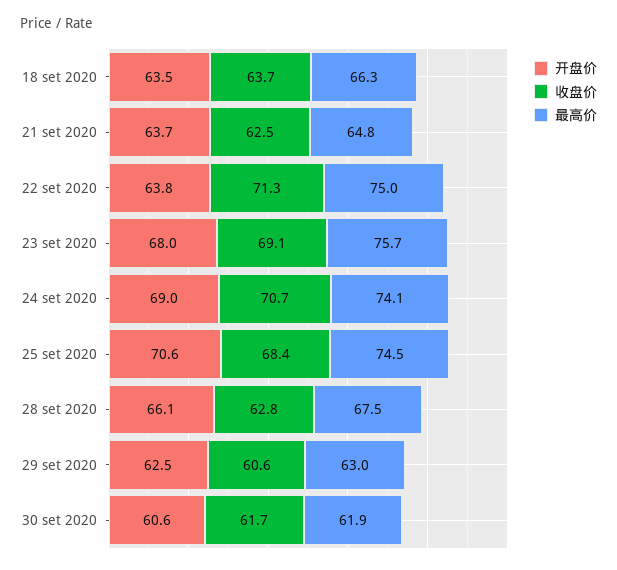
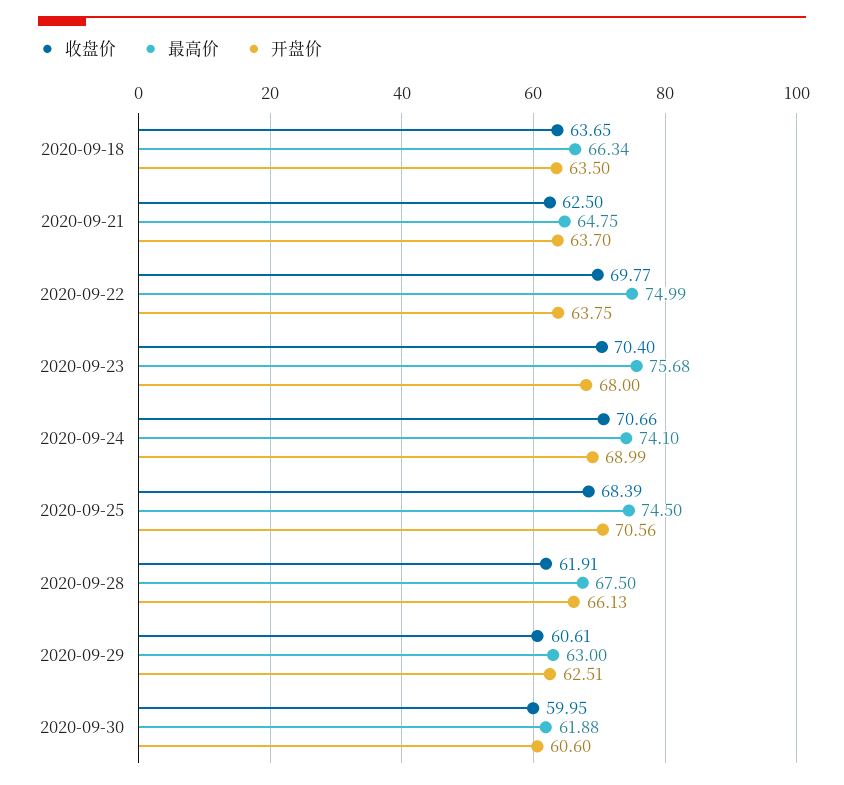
收盘价, 22 set 2020: 71.3 -> 69.77
收盘价, 23 set 2020: 69.1 -> 70.4
收盘价, 28 set 2020: 62.8 -> 61.91
收盘价, 30 set 2020: 61.7 -> 59.95

